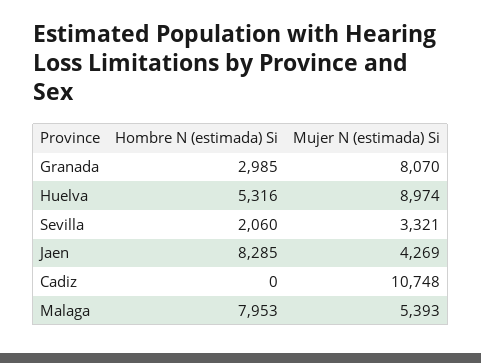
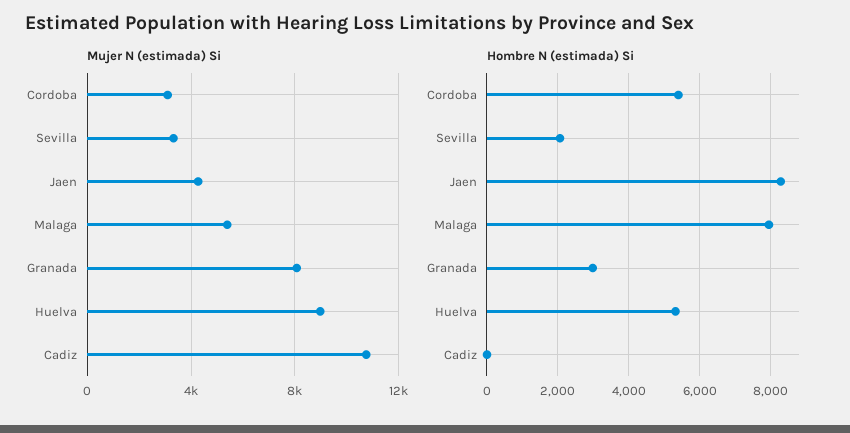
Mujer N (estimada) Si, Cordoba: none -> 3000
Hombre N (estimada) Si, Cordoba: none -> 5400

